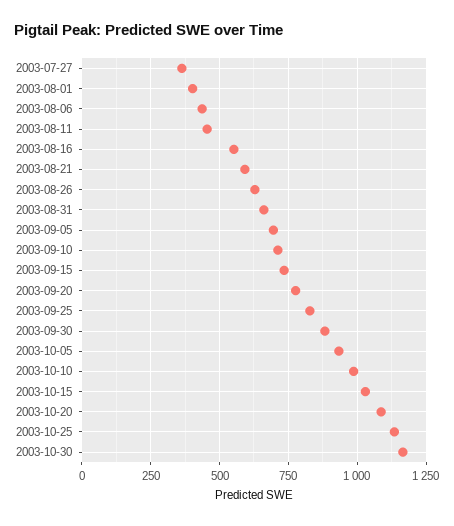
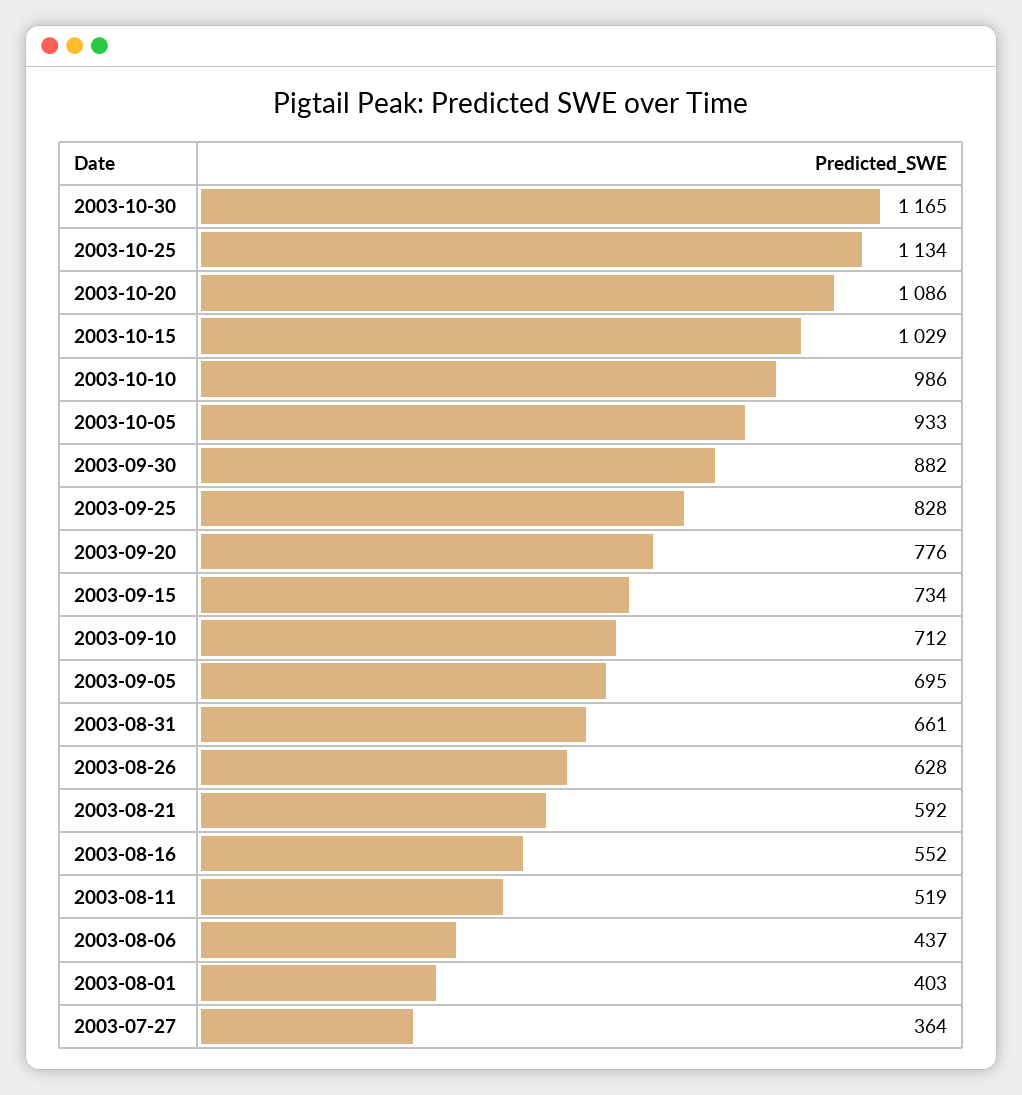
2003-08-11: 450 -> 519

